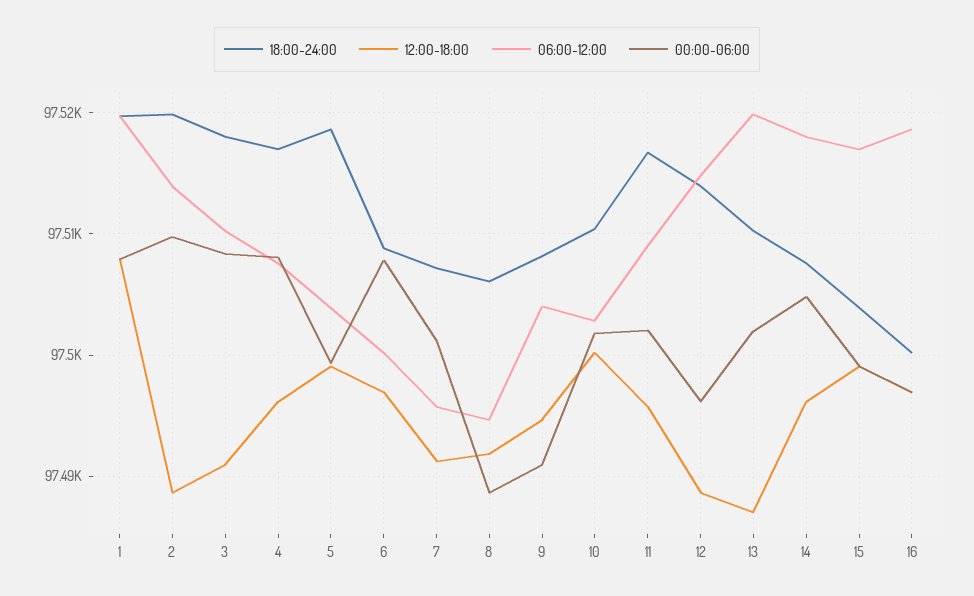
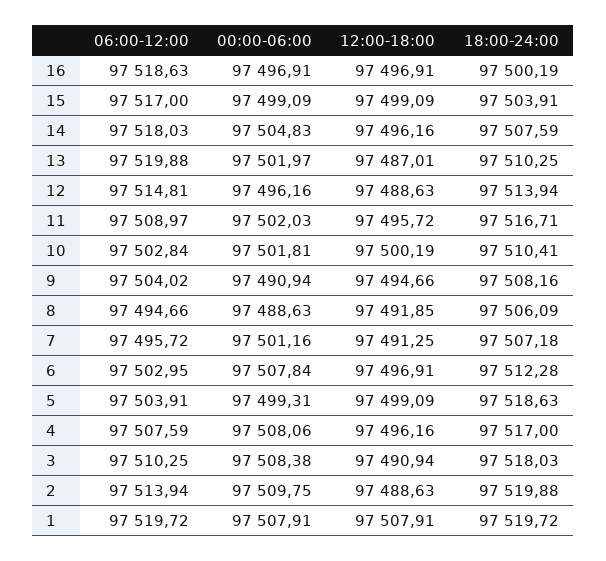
18:00-24:00, 6: 97509 -> 97512.28
06:00-12:00, 6: 97500 -> 97502.95

